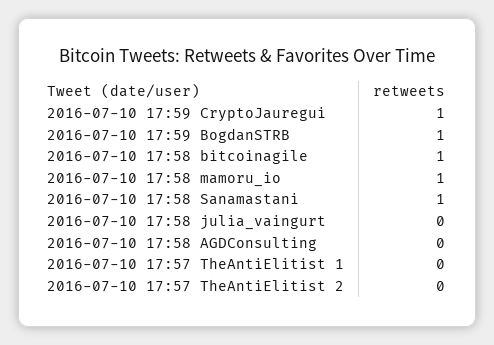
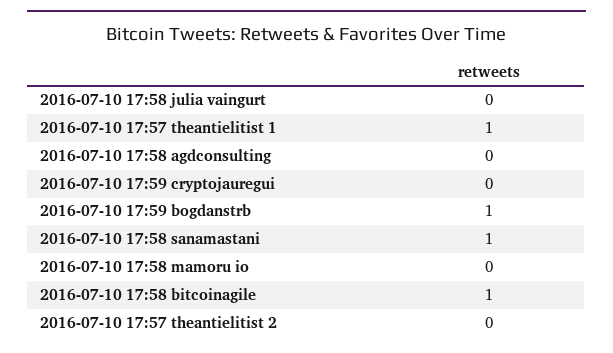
2016-07-10 17:59 CryptoJauregui: 1 -> 0
2016-07-10 17:58 mamoru_io: 1 -> 0
2016-07-10 17:57 TheAntiElitist 1: 0 -> 1

